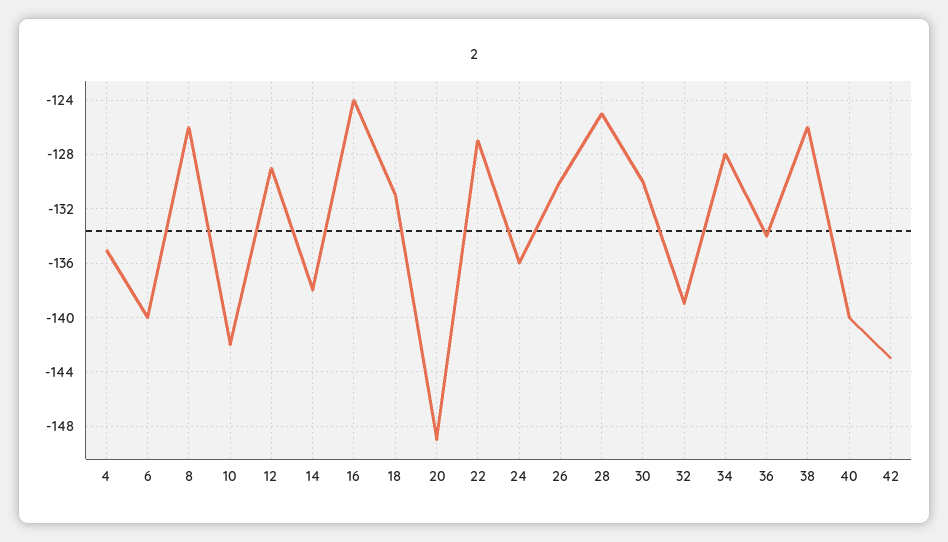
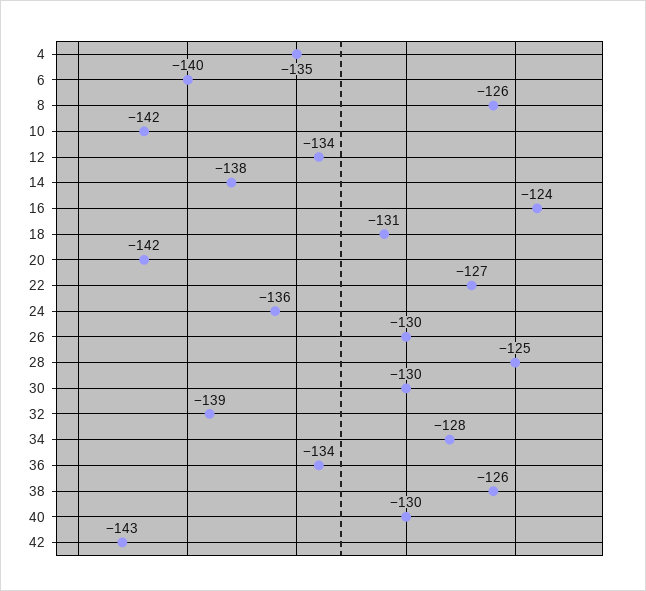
12: -129 -> -134
20: -149 -> -142
40: -140 -> -130

